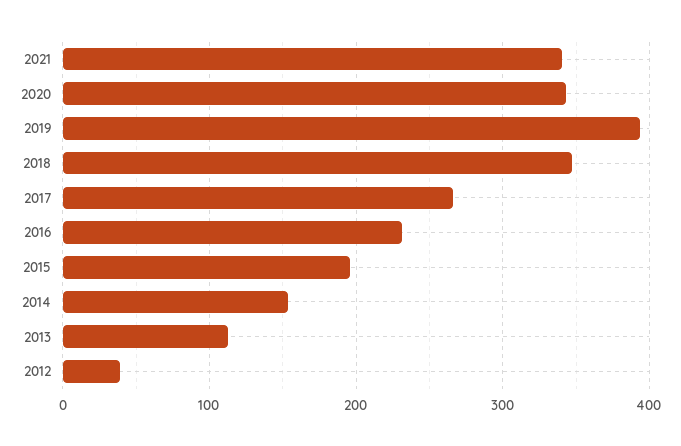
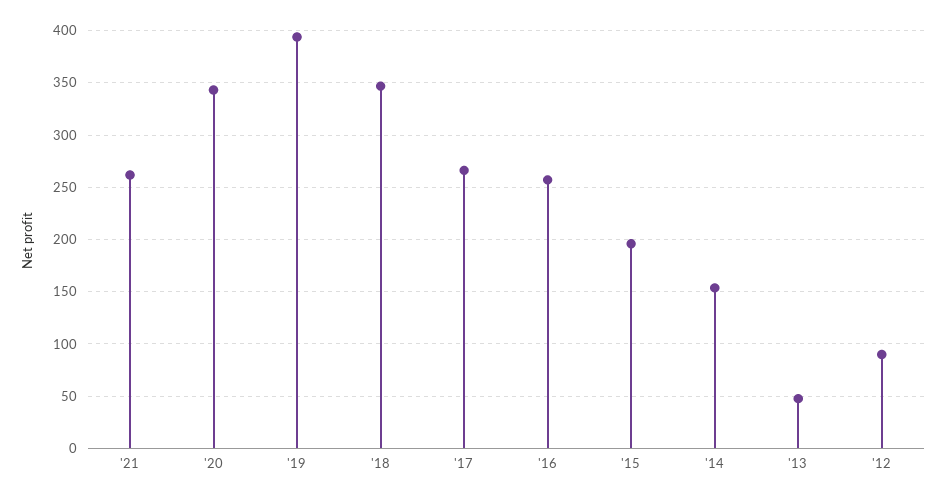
2021: 340 -> 260
2016: 230 -> 260
2013: 110 -> 50
2012: 40 -> 90

